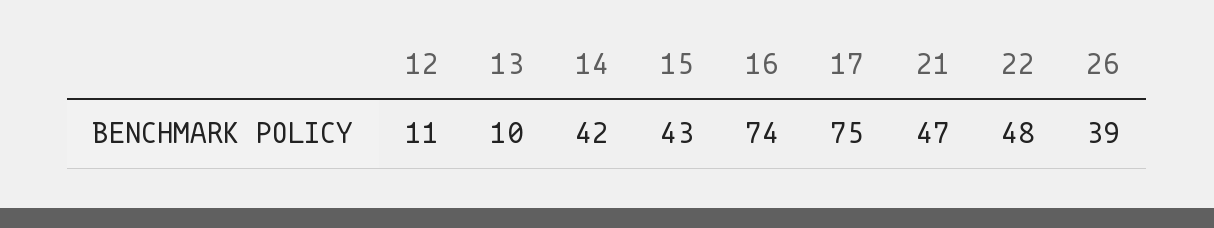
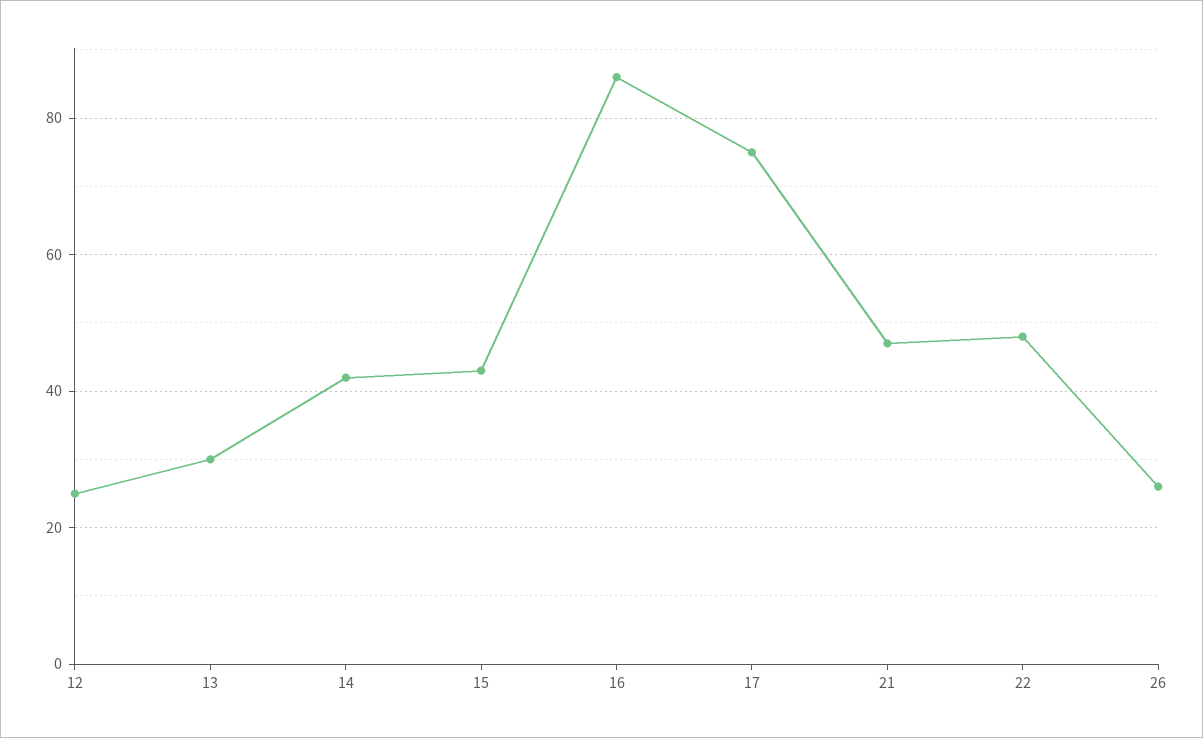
12: 11 -> 25
13: 10 -> 30
16: 74 -> 85
26: 39 -> 25

